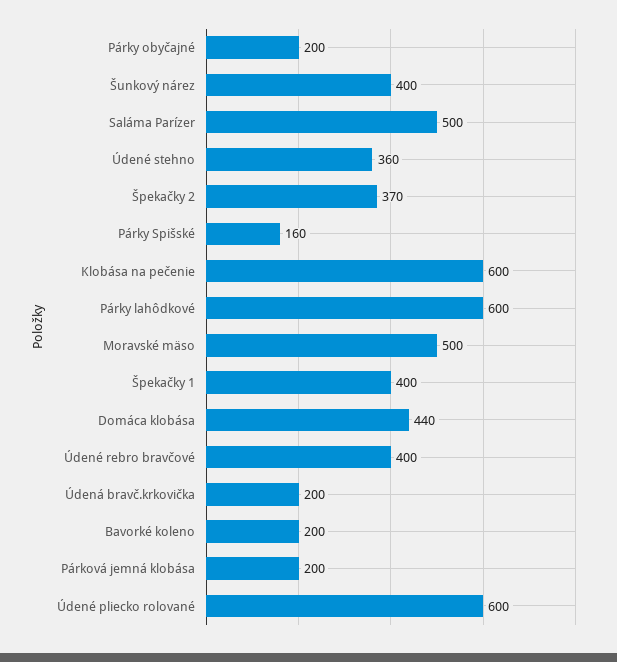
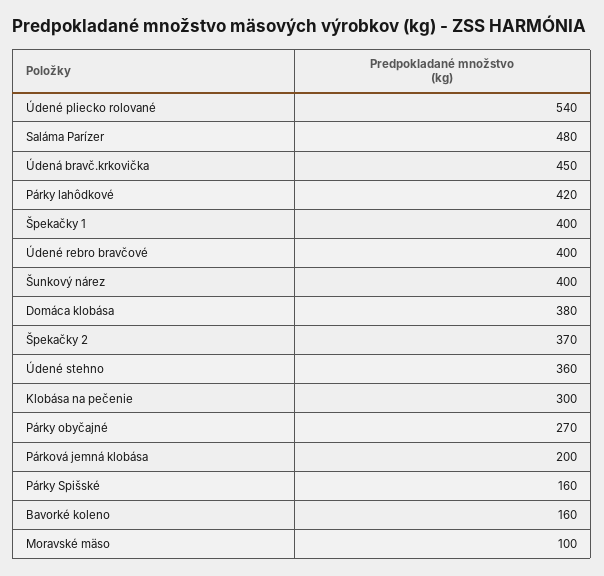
Párky obyčajné: 200 -> 270
Saláma Parízer: 500 -> 480
Klobása na pečenie: 600 -> 300
Párky lahôdkové: 600 -> 420
Moravské mäso: 500 -> 100
Domáca klobása: 440 -> 380
Údená bravč.krkovička: 200 -> 450
Bavorké koleno: 200 -> 160
Údené pliecko rolované: 600 -> 540

